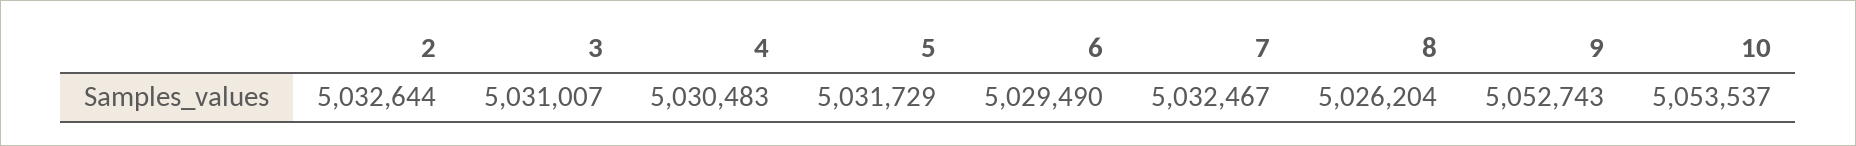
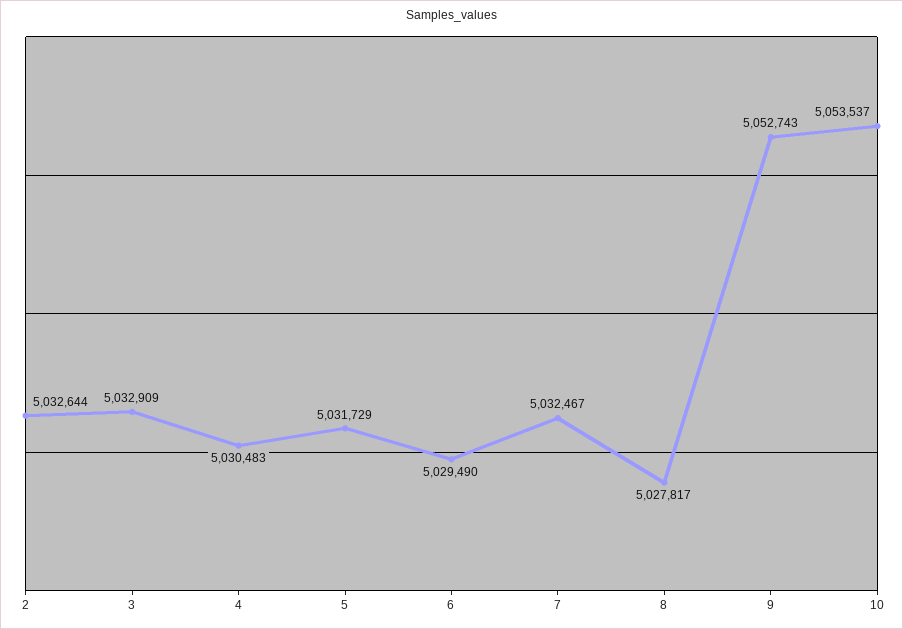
3: 5031007 -> 5032909
8: 5026204 -> 5027817

